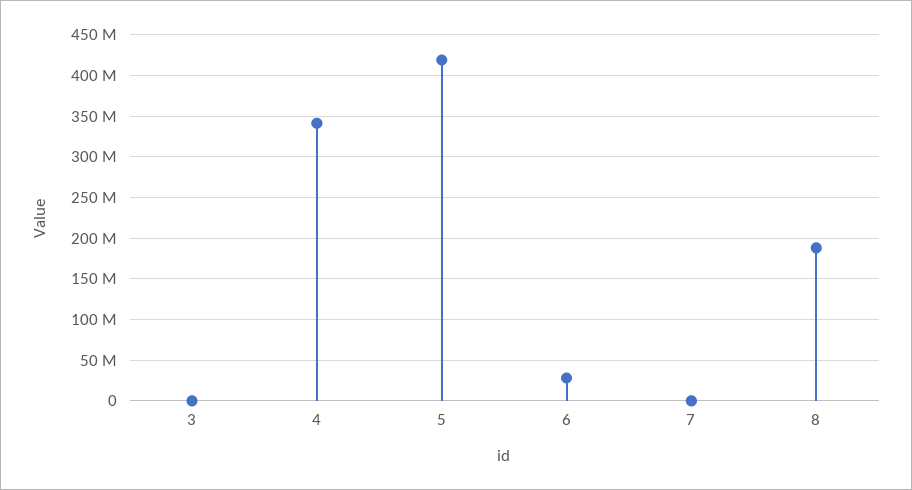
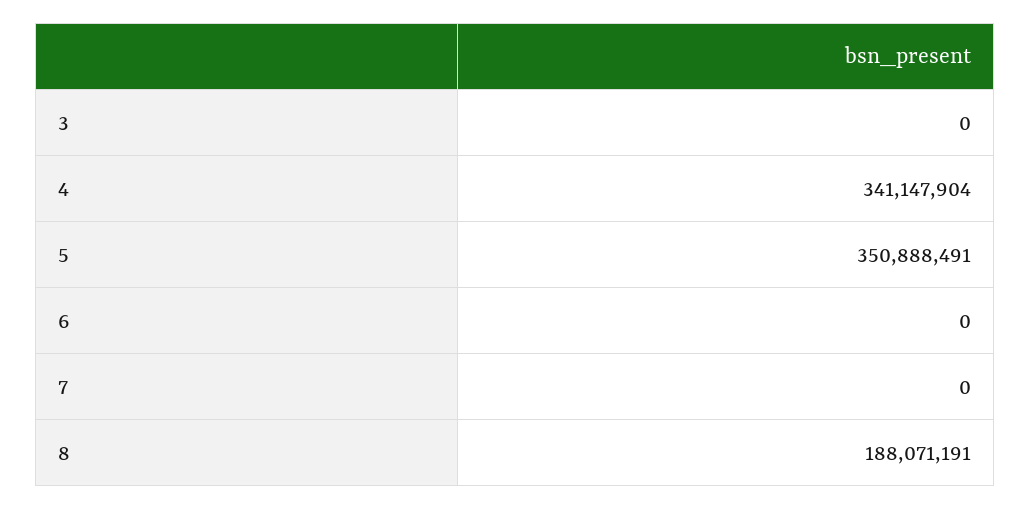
5: 420000000 -> 350888491
6: 30000000 -> 0

